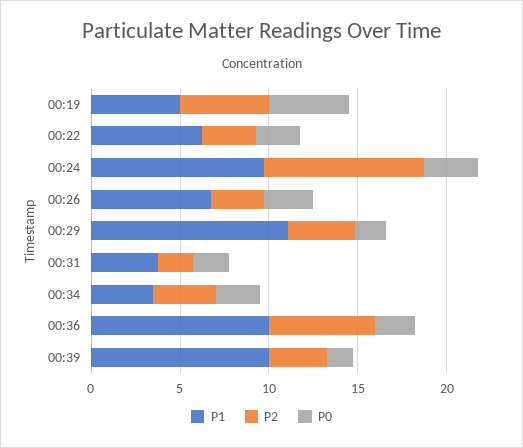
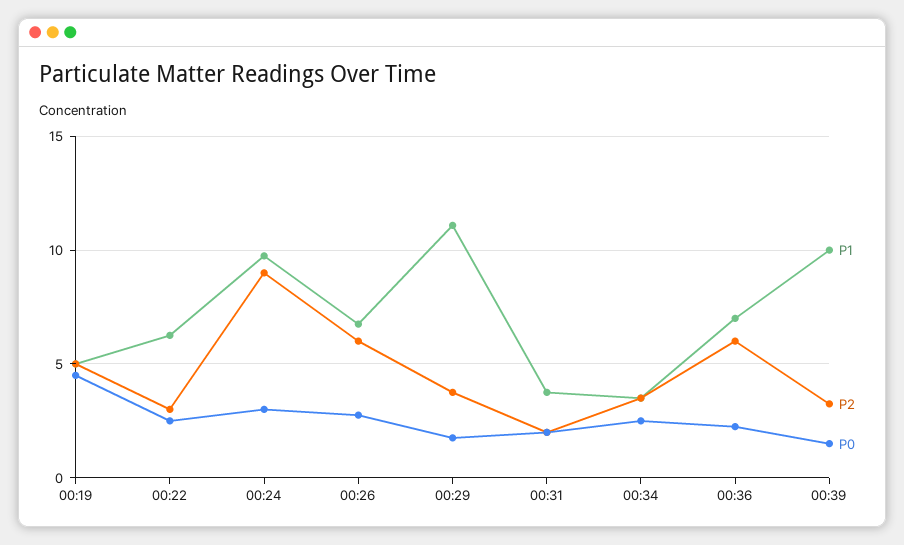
P2, 00:26: 3 -> 6
P1, 00:36: 10 -> 7

